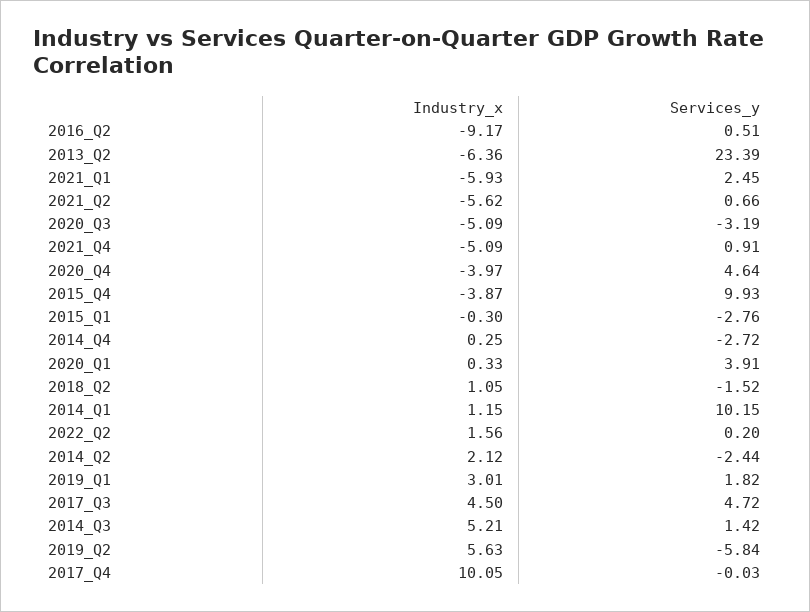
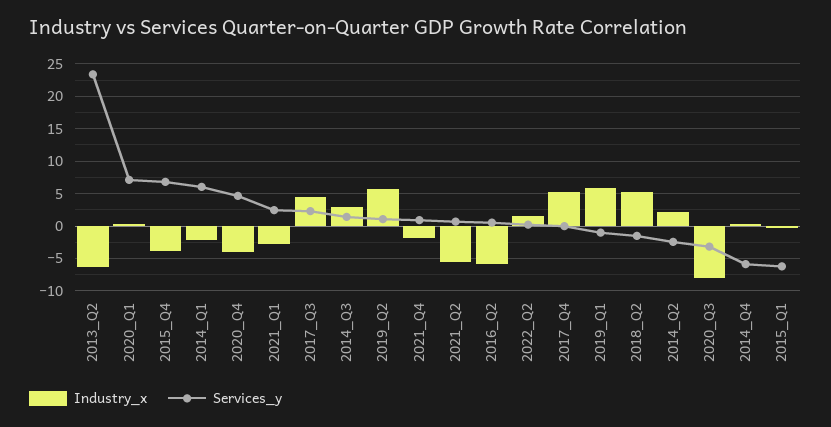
Industry_x, 2016_Q2: -9.17 -> -6
Industry_x, 2021_Q1: -5.93 -> -3
Industry_x, 2020_Q3: -5.09 -> -8
Industry_x, 2021_Q4: -5.09 -> -2
Services_y, 2015_Q4: 9.93 -> 7
Services_y, 2015_Q1: -2.76 -> -6
Services_y, 2014_Q4: -2.72 -> -6
Services_y, 2020_Q1: 3.91 -> 7
Industry_x, 2018_Q2: 1.05 -> 5
Industry_x, 2014_Q1: 1.15 -> -2
Services_y, 2014_Q1: 10.15 -> 6
Industry_x, 2019_Q1: 3.01 -> 6
Services_y, 2019_Q1: 1.82 -> -1
Services_y, 2017_Q3: 4.72 -> 2
Industry_x, 2014_Q3: 5.21 -> 3
Services_y, 2019_Q2: -5.84 -> 1
Industry_x, 2017_Q4: 10.05 -> 5

